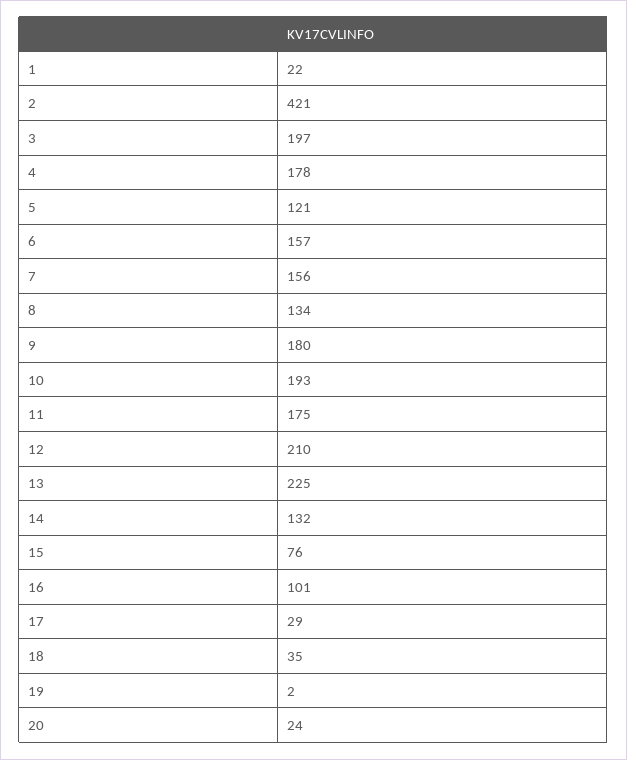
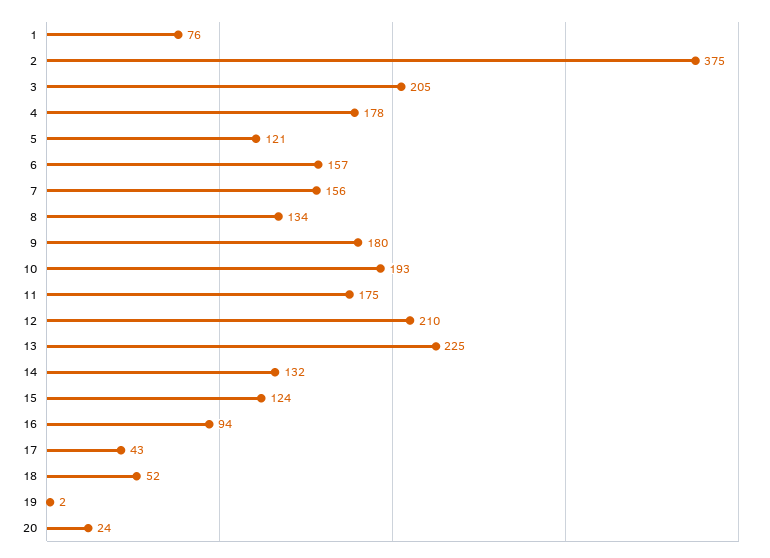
1: 22 -> 76
2: 421 -> 375
3: 197 -> 205
15: 76 -> 124
16: 101 -> 94
17: 29 -> 43
18: 35 -> 52

